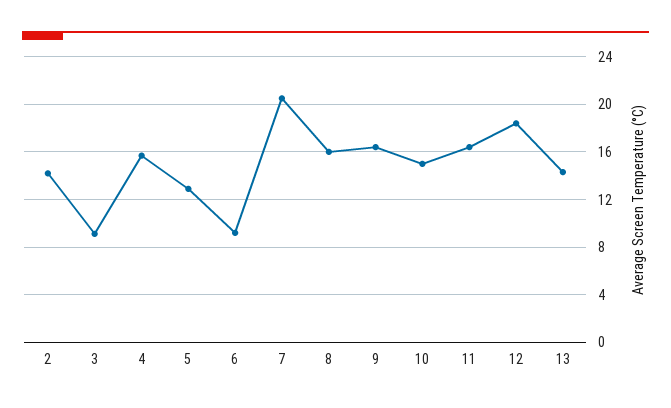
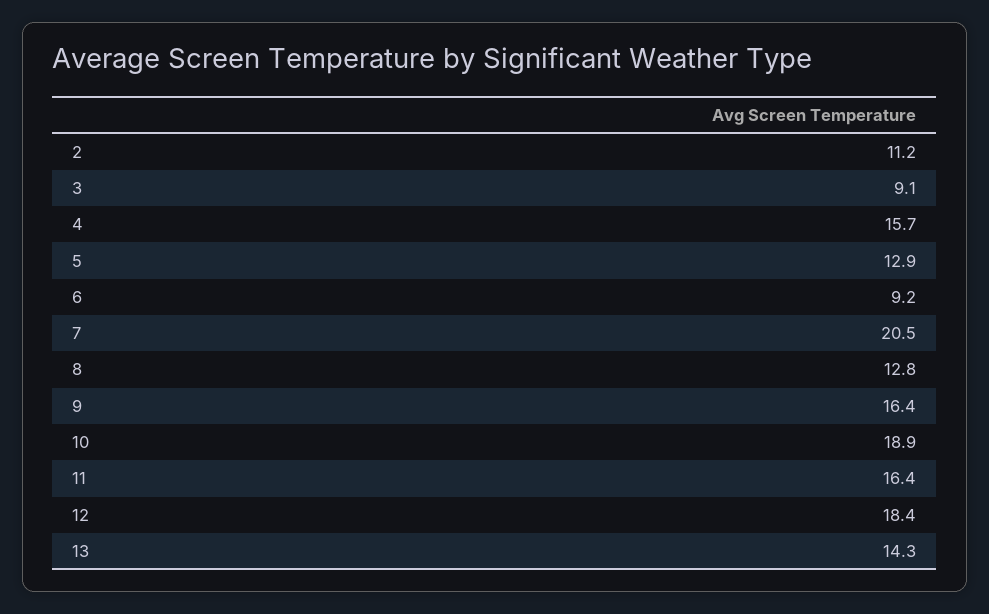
2: 14 -> 11.2
8: 16 -> 12.8
10: 15 -> 18.9

